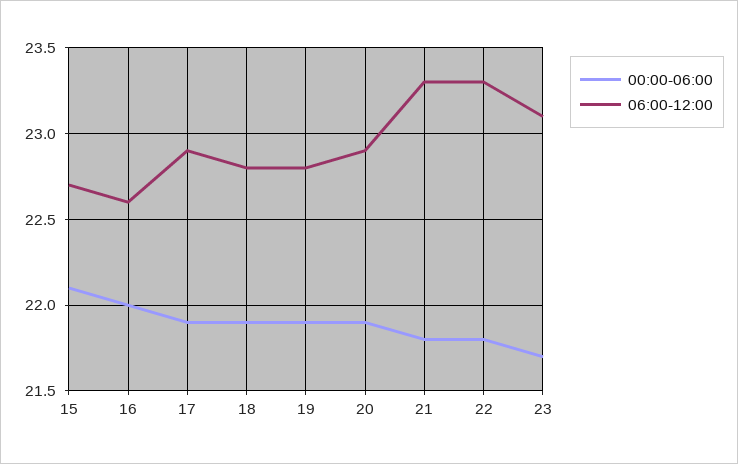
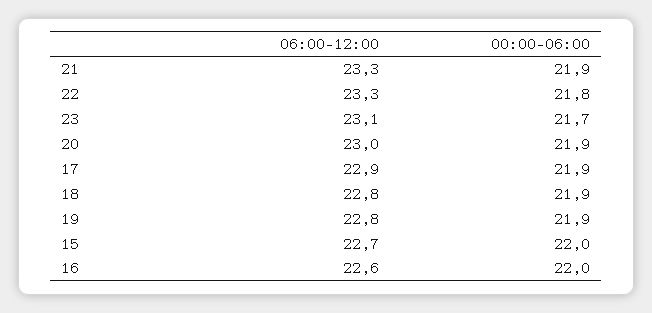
00:00-06:00, 15: 22.1 -> 22
06:00-12:00, 20: 22.9 -> 23
00:00-06:00, 21: 21.8 -> 21.9

